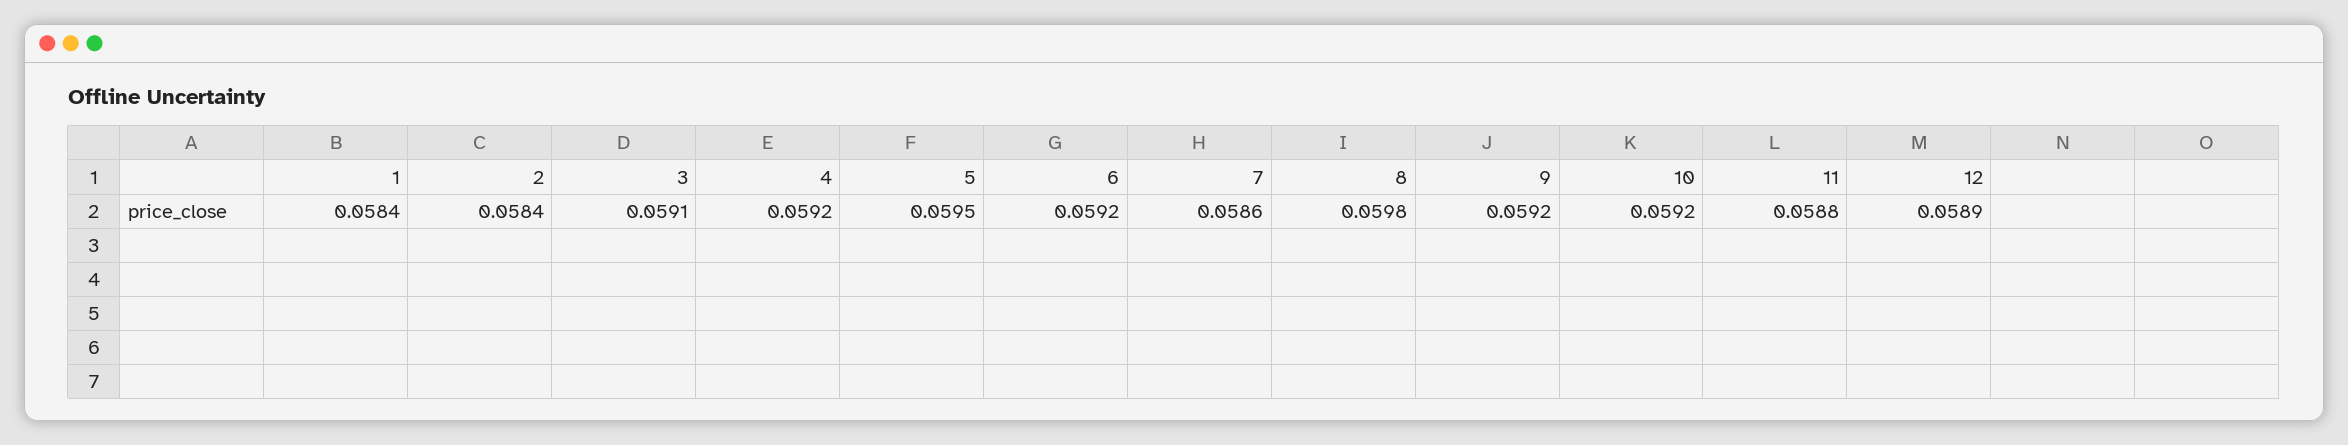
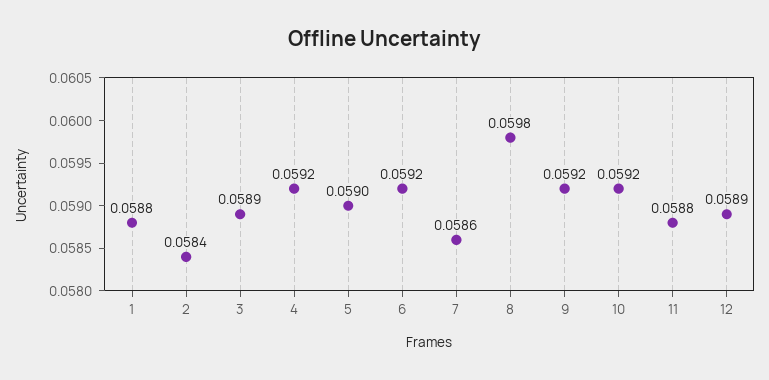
1: 0.0584 -> 0.0588
3: 0.0591 -> 0.0589
5: 0.0595 -> 0.059

